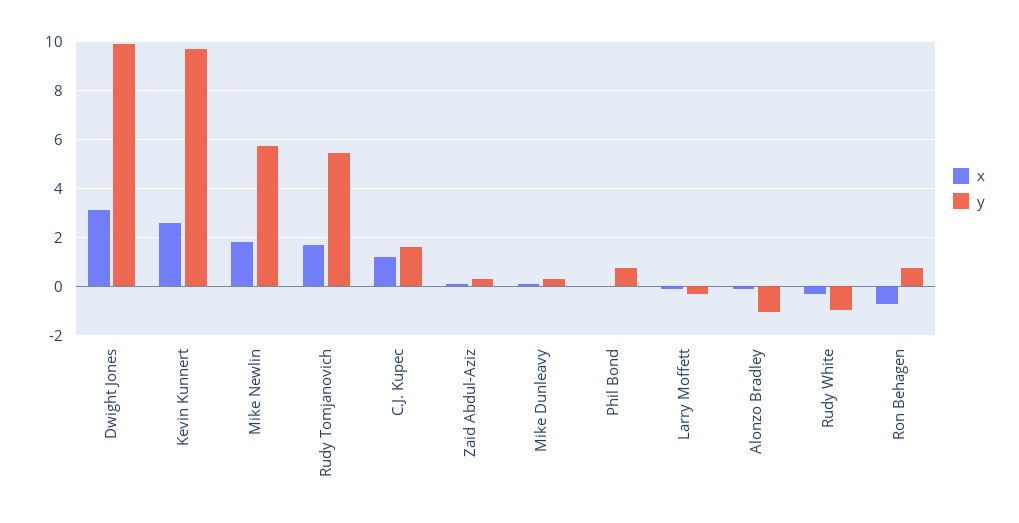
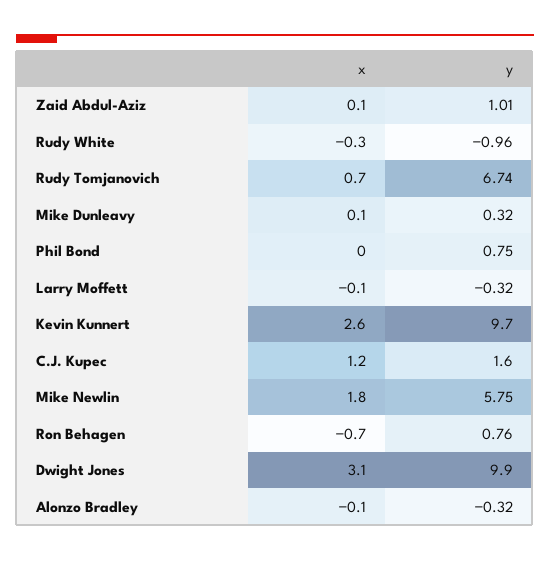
x, Rudy Tomjanovich: 1.75 -> 0.7
y, Rudy Tomjanovich: 5.5 -> 6.74
y, Zaid Abdul-Aziz: 0.25 -> 1.01
y, Alonzo Bradley: -1 -> -0.32

